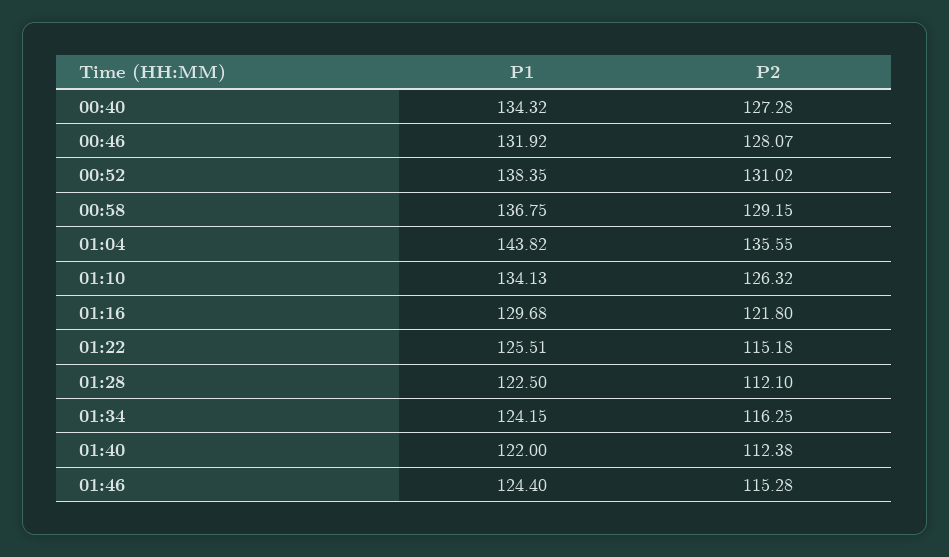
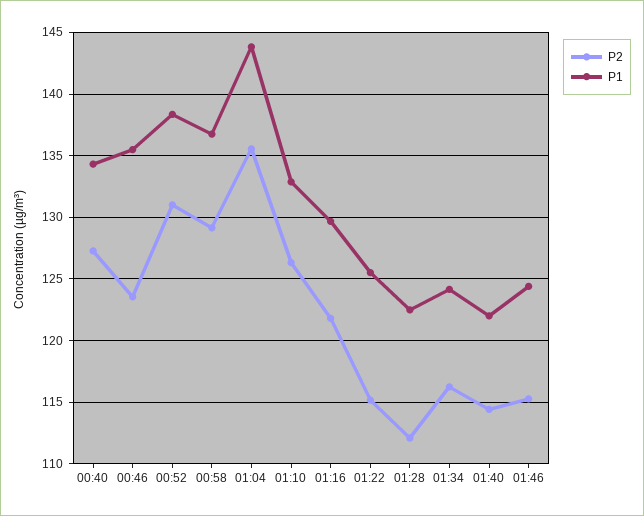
P1, 00:46: 131.92 -> 135.5
P2, 00:46: 128.07 -> 123.5
P1, 01:10: 134.13 -> 133
P2, 01:40: 112.38 -> 114.5

